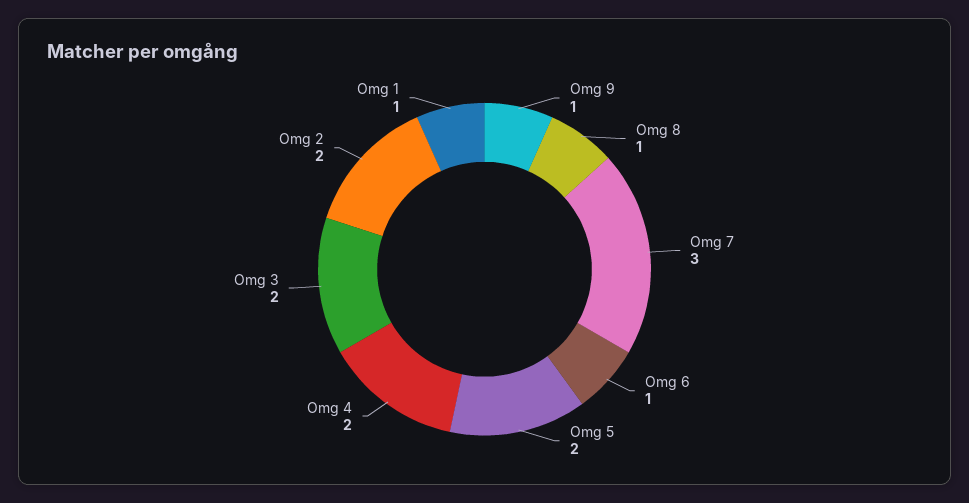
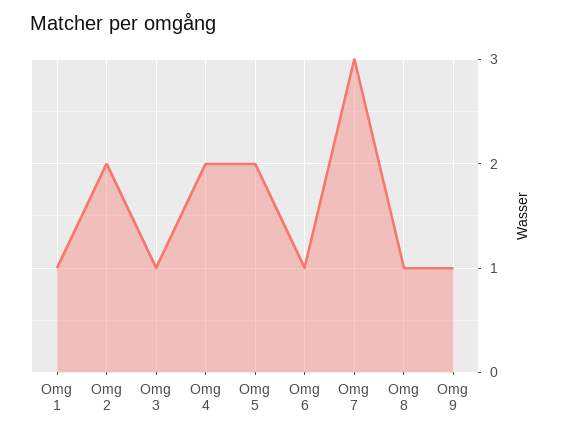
Omg 3: 2 -> 1

